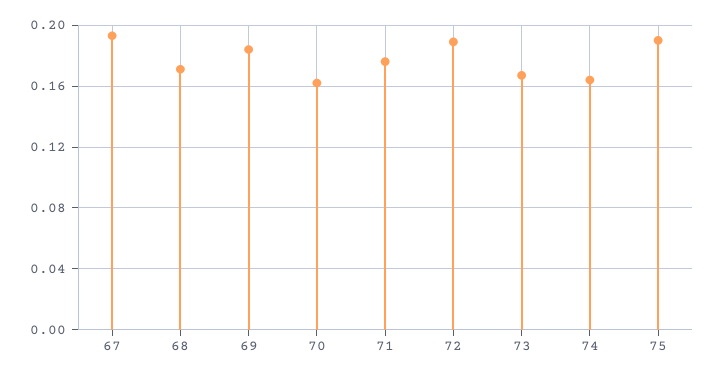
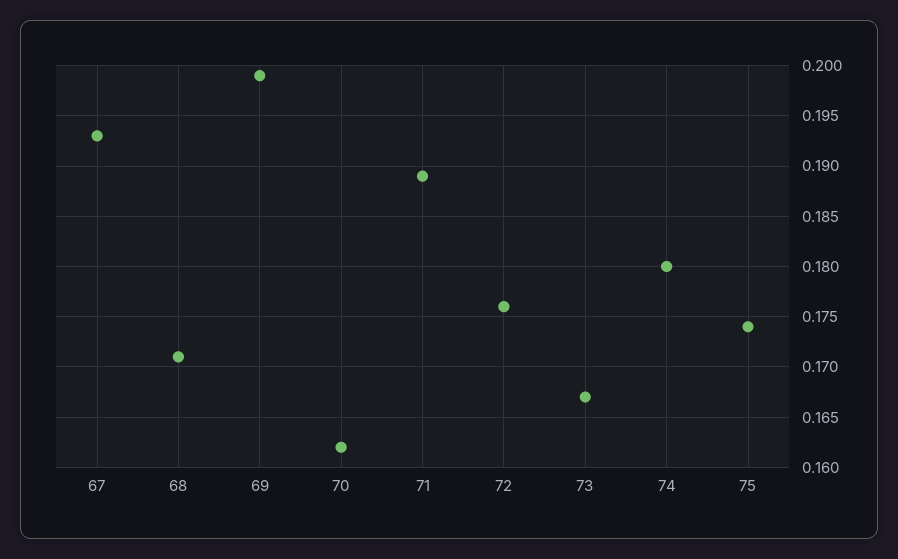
69: 0.185 -> 0.199
71: 0.175 -> 0.189
72: 0.19 -> 0.176
74: 0.165 -> 0.18
75: 0.19 -> 0.174

